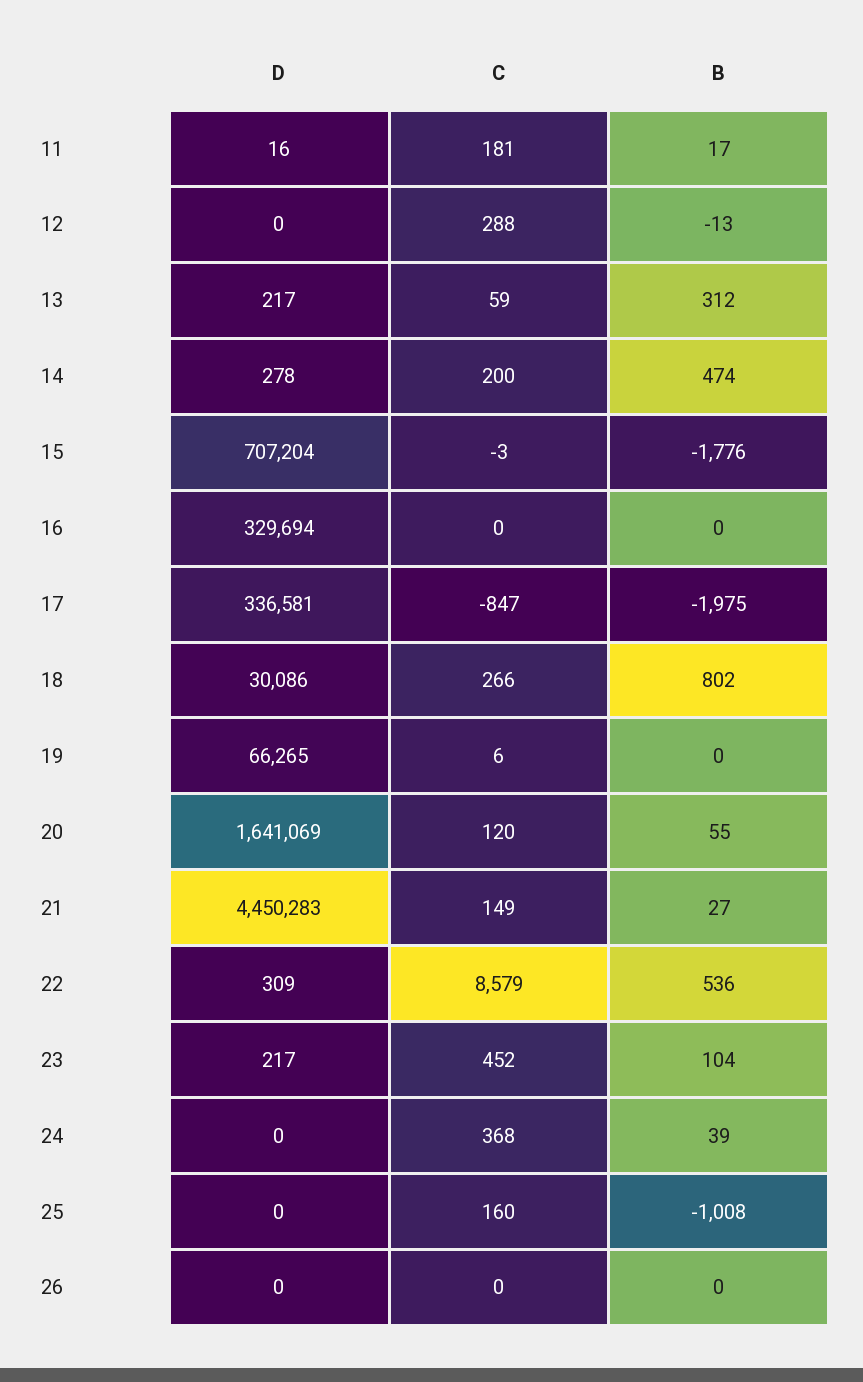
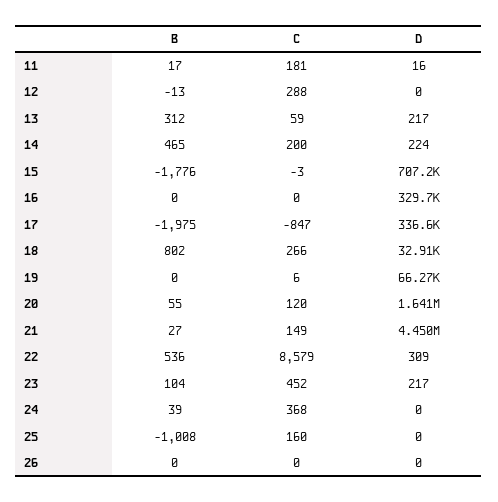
D, 14: 278 -> 224
B, 14: 474 -> 465
D, 18: 30086 -> 32910

